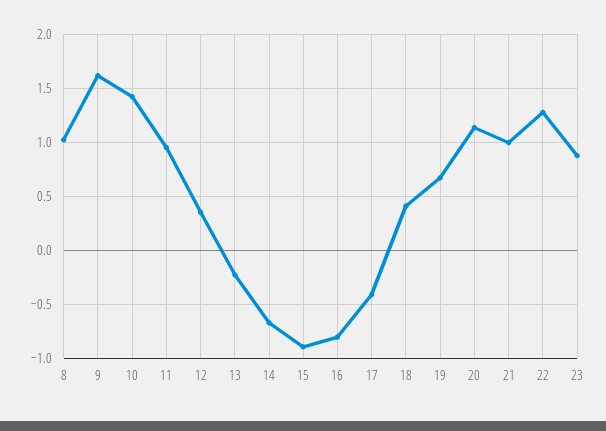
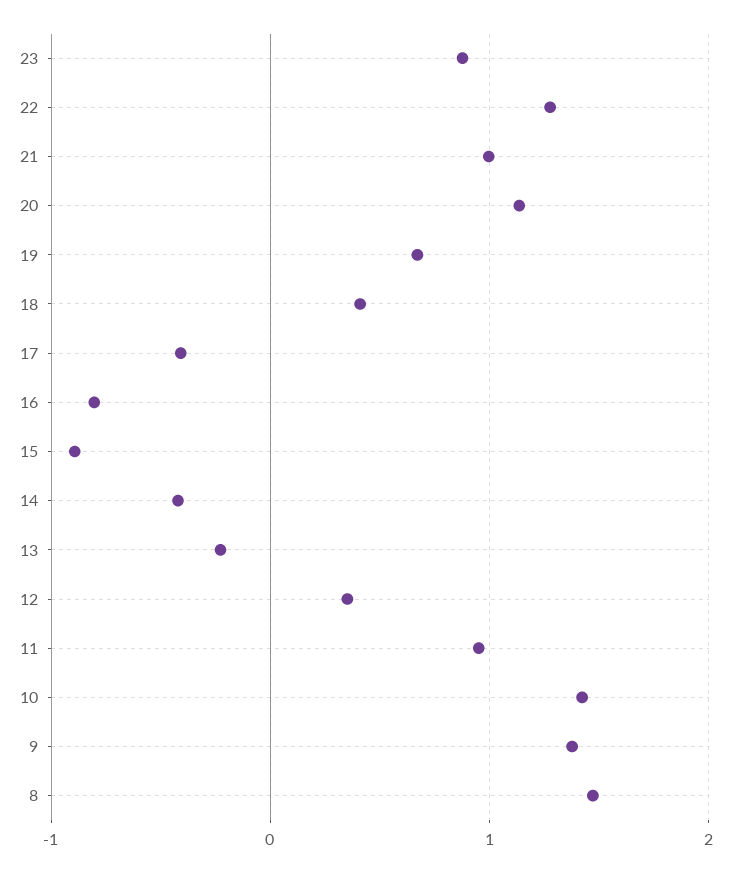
8: 1 -> 1.5
9: 1.6 -> 1.4
14: -0.7 -> -0.4

